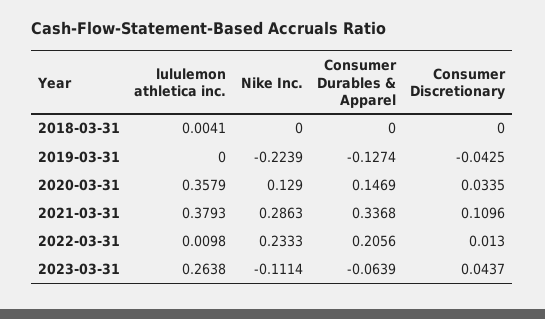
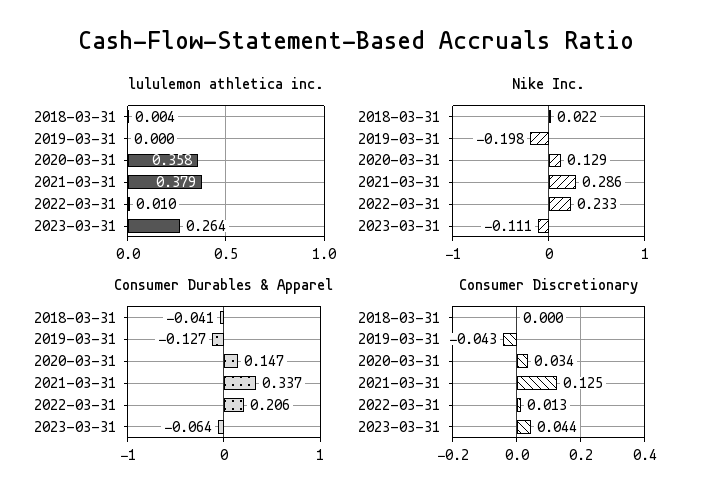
Nike Inc., 2018-03-31: 0 -> 0.022
Consumer Durables & Apparel, 2018-03-31: 0 -> -0.041
Nike Inc., 2019-03-31: -0.2239 -> -0.198
Consumer Discretionary, 2021-03-31: 0.1096 -> 0.125

